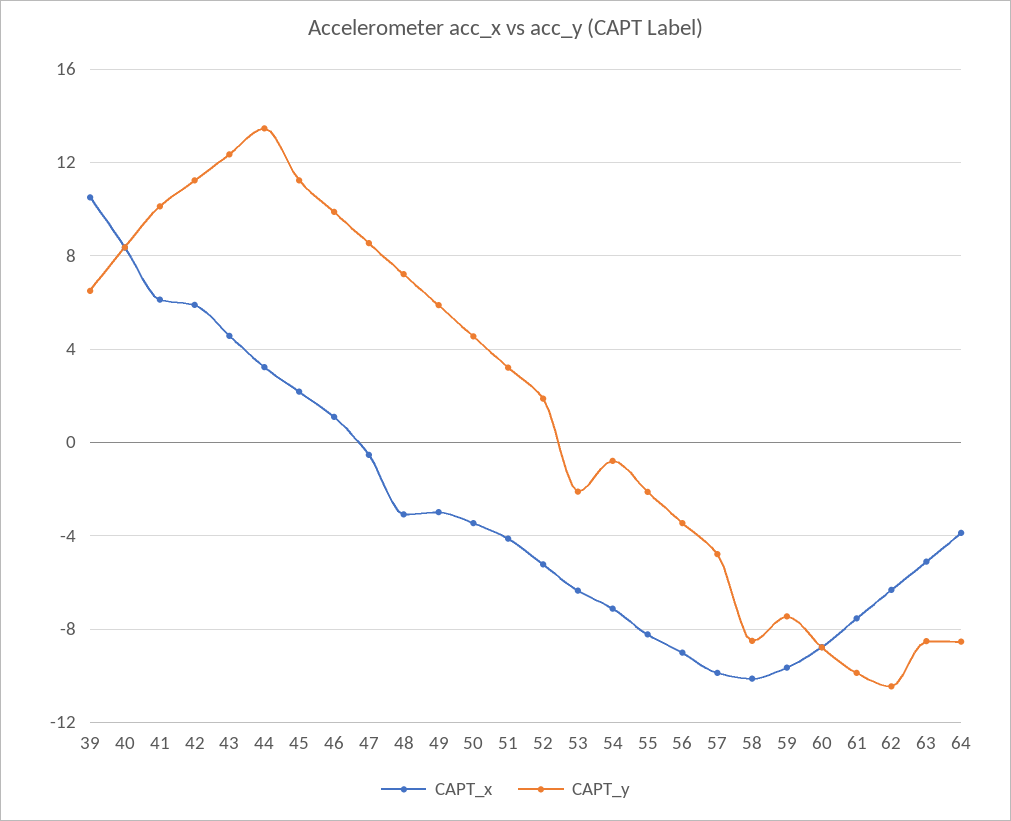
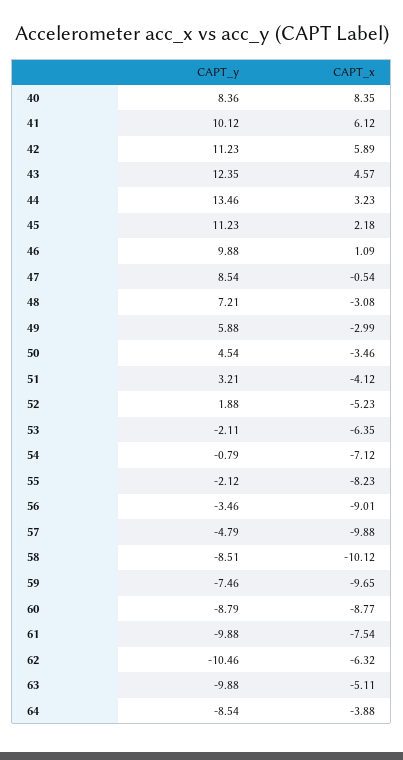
CAPT_x, 39: 10.5 -> none
CAPT_y, 39: 6.5 -> none
CAPT_y, 63: -8.5 -> -9.88

